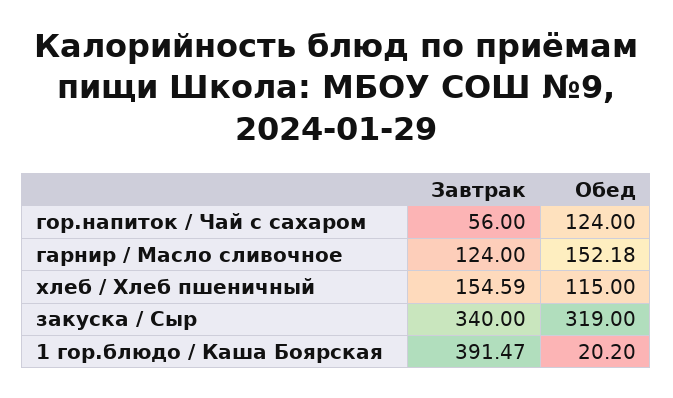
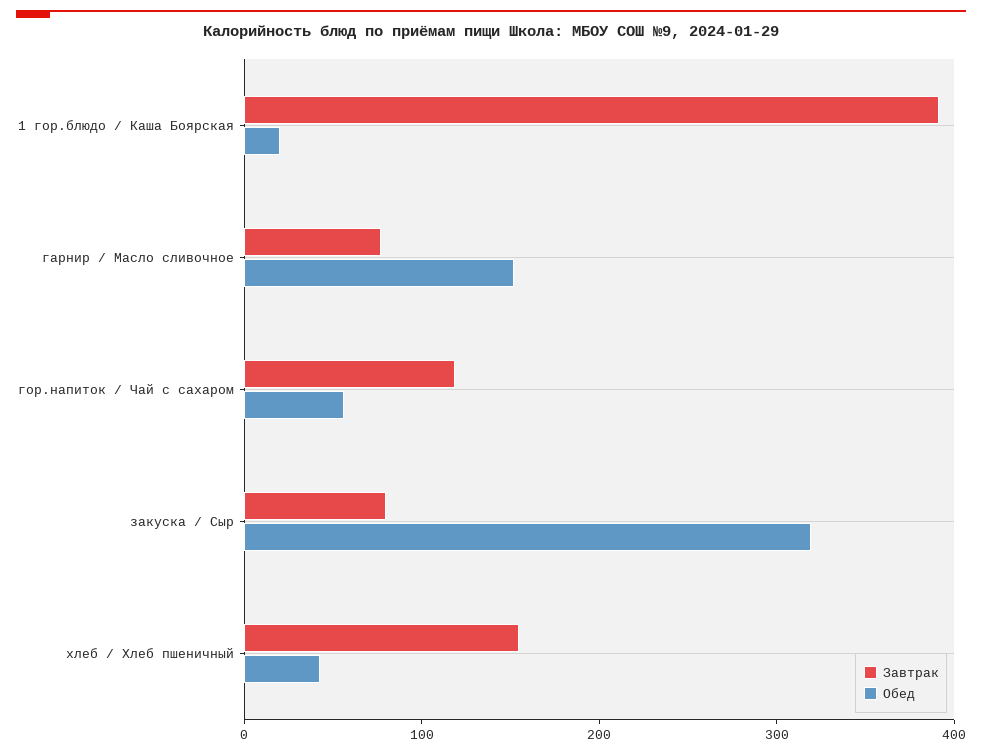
Завтрак, гор.напиток / Чай с сахаром: 56 -> 120
Обед, гор.напиток / Чай с сахаром: 124 -> 60
Завтрак, гарнир / Масло сливочное: 124 -> 80
Обед, хлеб / Хлеб пшеничный: 115 -> 40
Завтрак, закуска / Сыр: 340 -> 80

